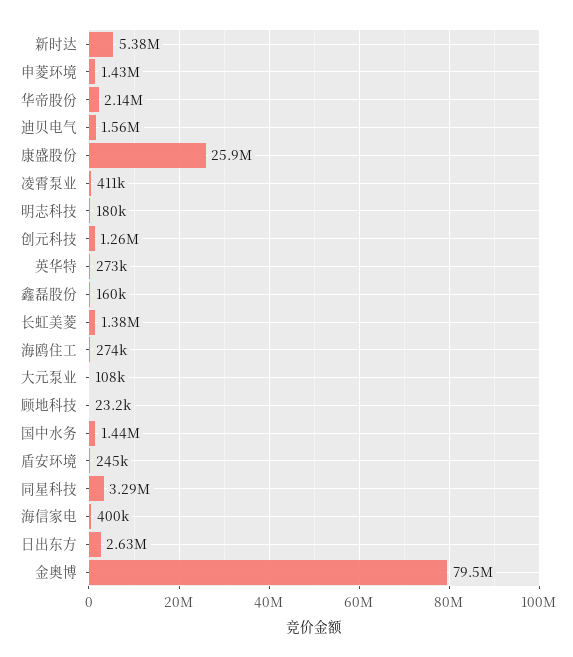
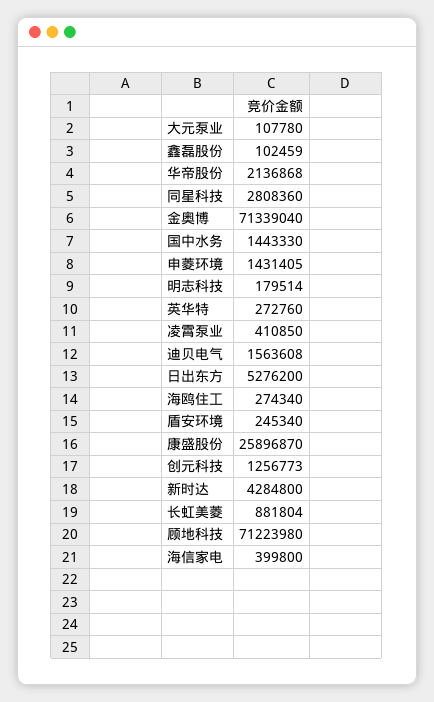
新时达: 5380000 -> 4284800
鑫磊股份: 160000 -> 102459
长虹美菱: 1380000 -> 881804
顾地科技: 23200 -> 71223980
同星科技: 3290000 -> 2808360
日出东方: 2630000 -> 5276200
金奥博: 79500000 -> 71339040

